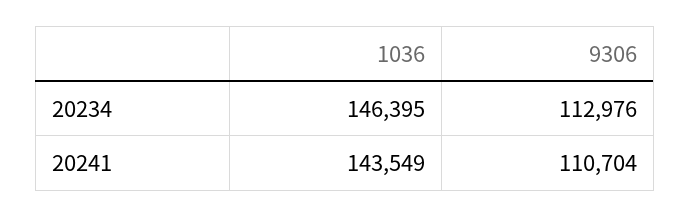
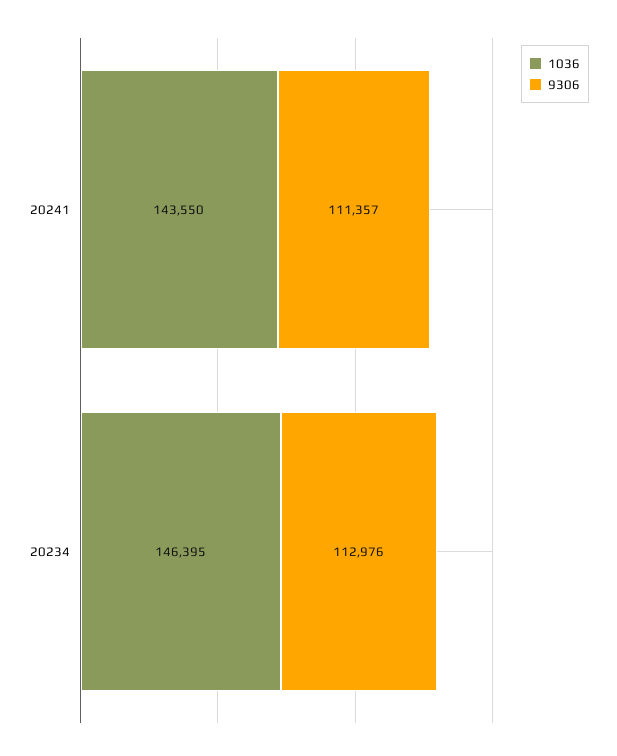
1036, 20241: 143549 -> 143550
9306, 20241: 110704 -> 111357

